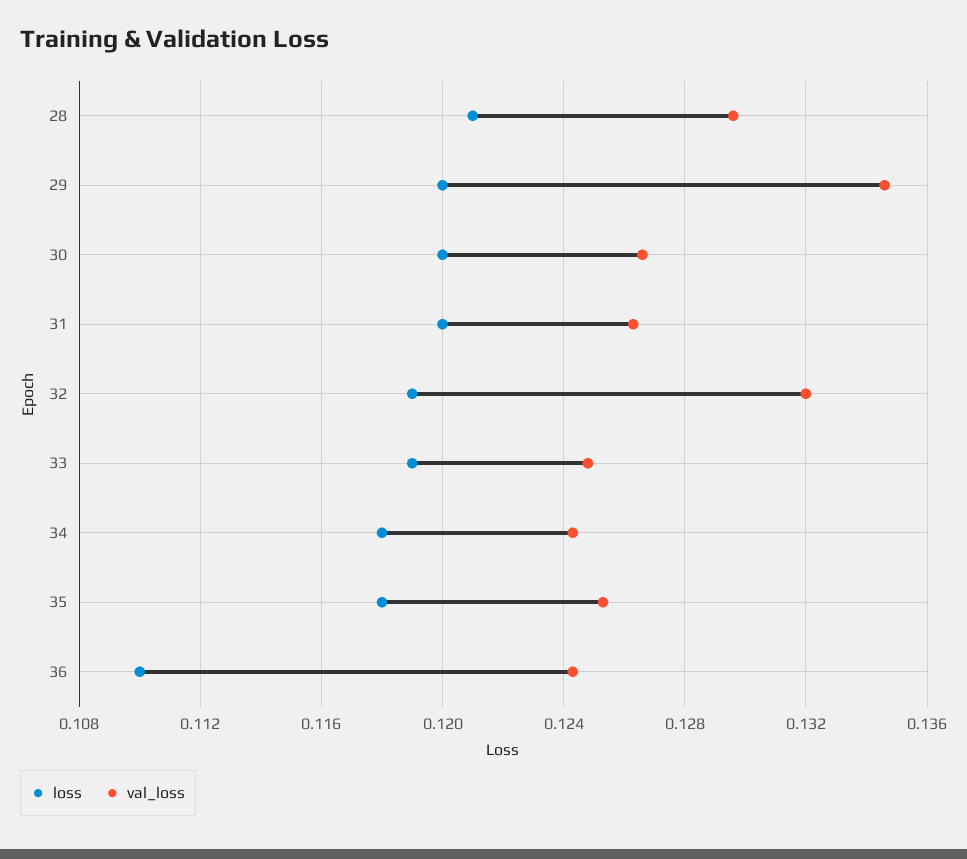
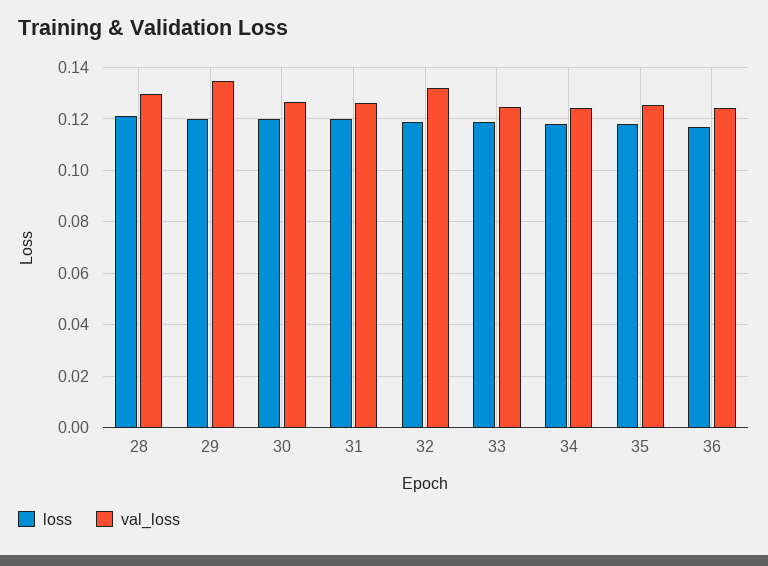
loss, 36: 0.11 -> 0.1175

